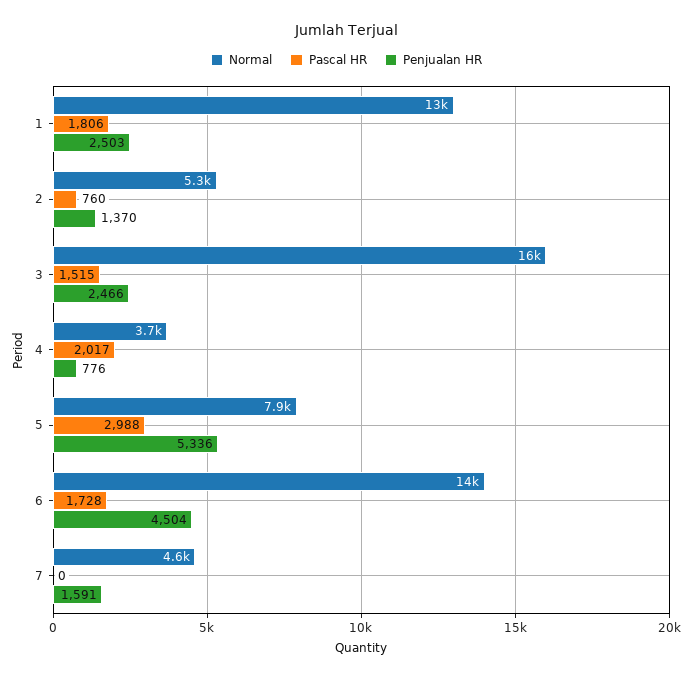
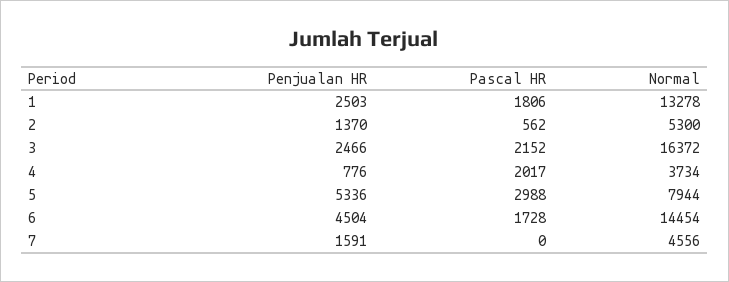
Pascal HR, 2: 760 -> 562
Pascal HR, 3: 1515 -> 2152

